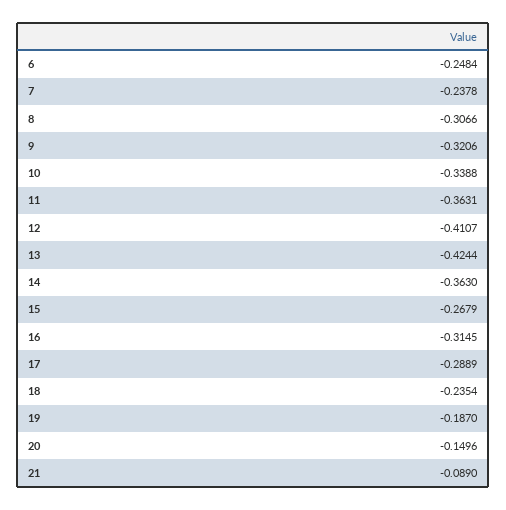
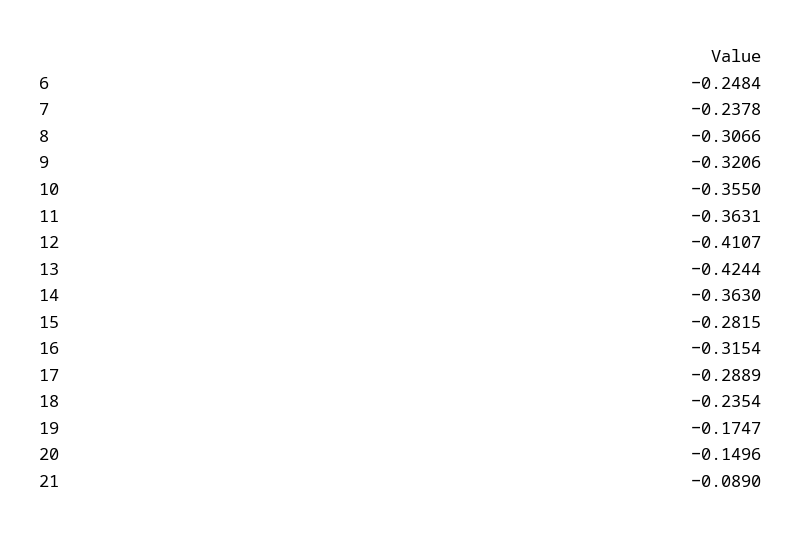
10: -0.3388 -> -0.355
15: -0.2679 -> -0.2815
16: -0.3145 -> -0.3154
19: -0.187 -> -0.1747

